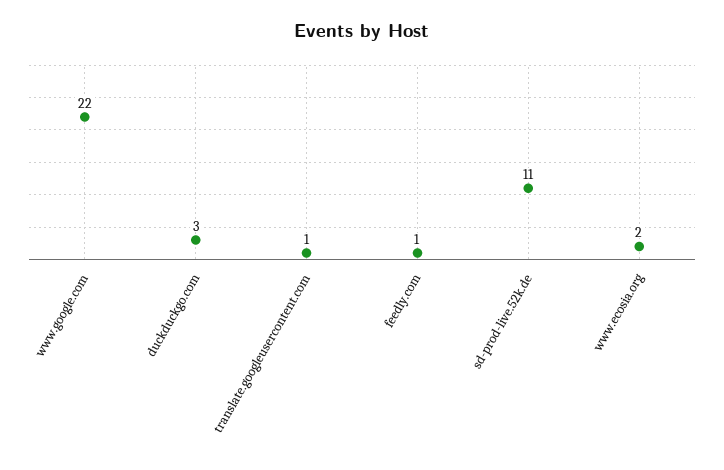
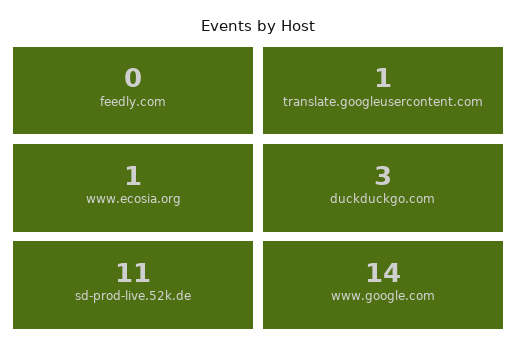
www.google.com: 22 -> 14
feedly.com: 1 -> 0
www.ecosia.org: 2 -> 1

